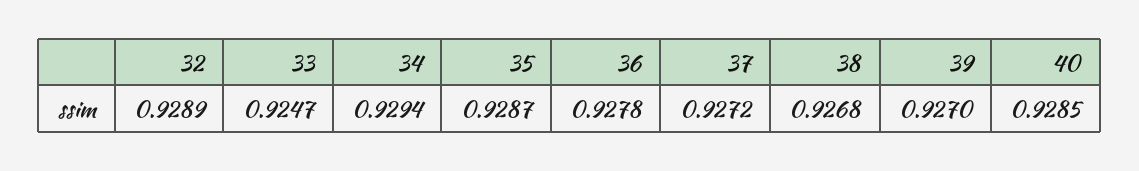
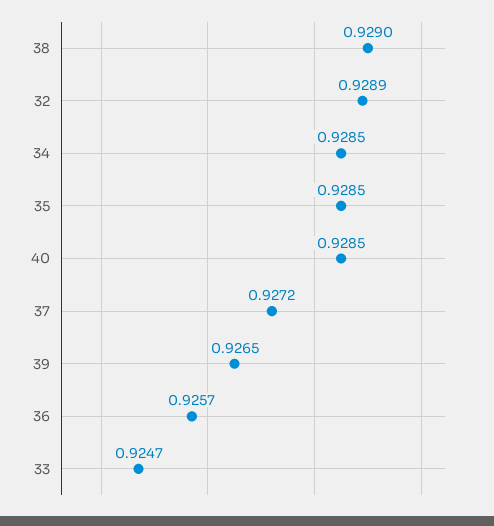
34: 0.9294 -> 0.9285
35: 0.9287 -> 0.9285
36: 0.9278 -> 0.9257
38: 0.9268 -> 0.929
39: 0.927 -> 0.9265

